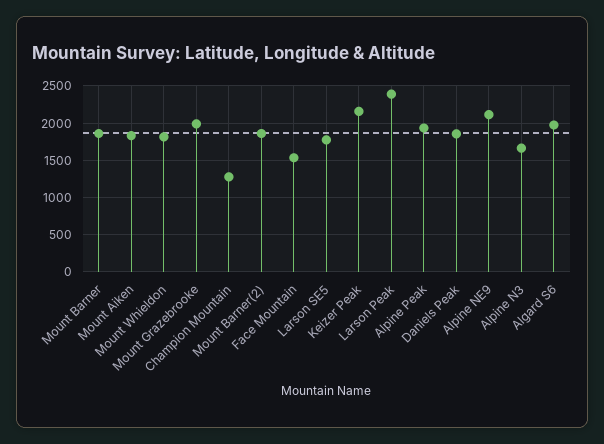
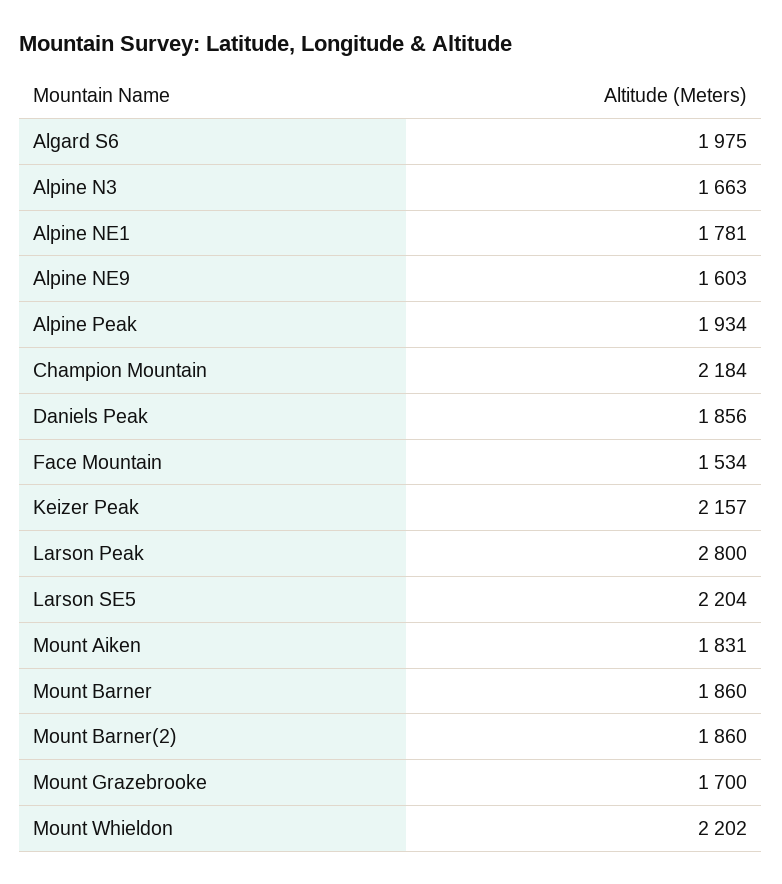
Mount Whieldon: 1800 -> 2202
Mount Grazebrooke: 2000 -> 1700
Champion Mountain: 1300 -> 2184
Larson SE5: 1800 -> 2204
Larson Peak: 2400 -> 2800
Alpine NE9: 2100 -> 1603
Alpine NE1: none -> 1781

